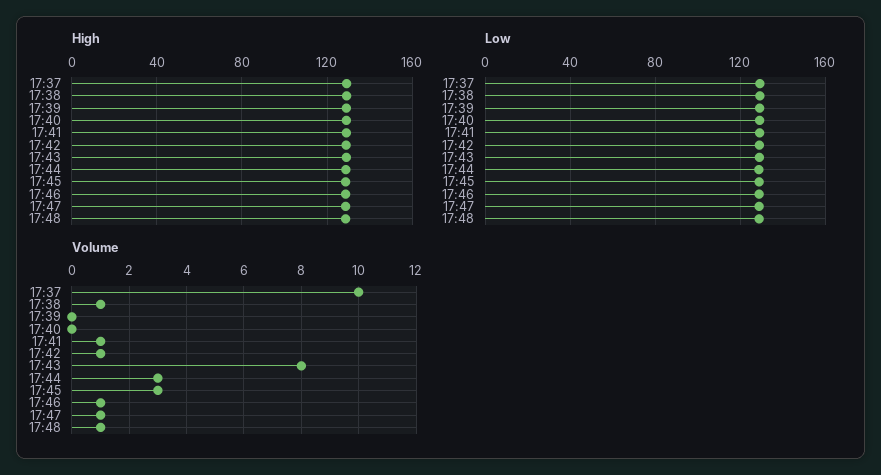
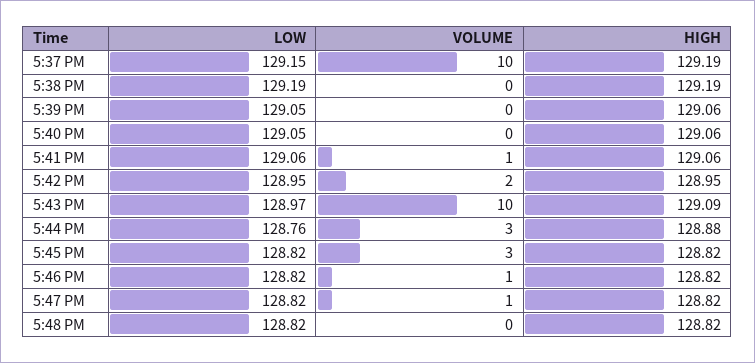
Volume, 17:38: 1 -> 0
Volume, 17:42: 1 -> 2
Volume, 17:43: 8 -> 10
Volume, 17:48: 1 -> 0

